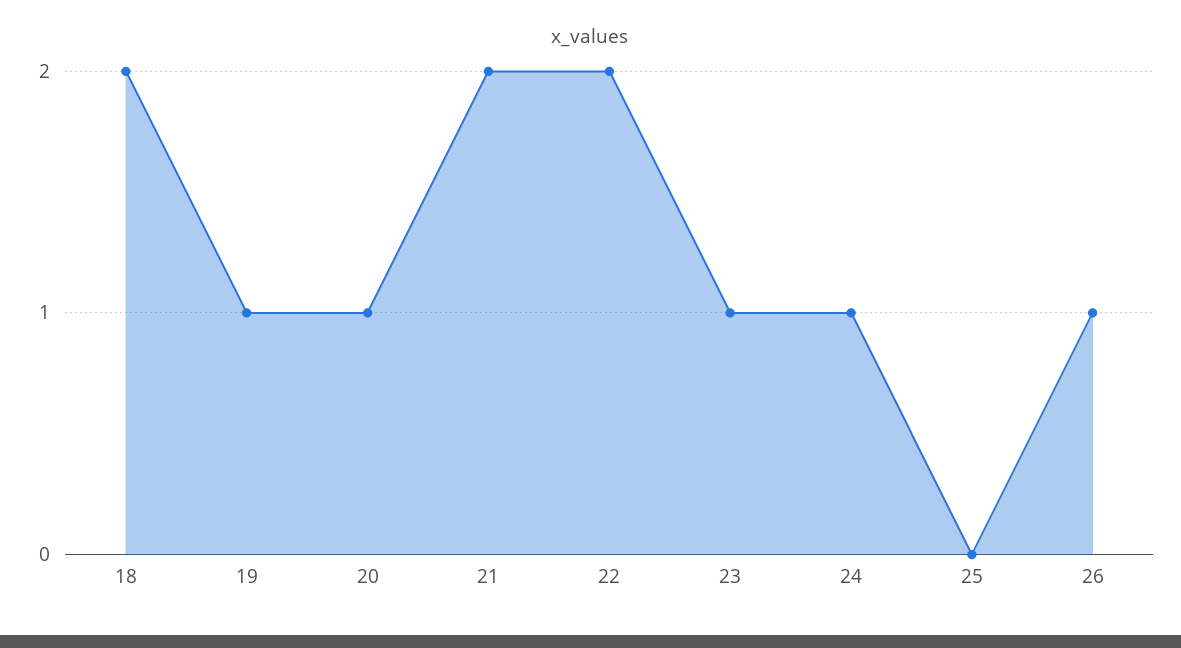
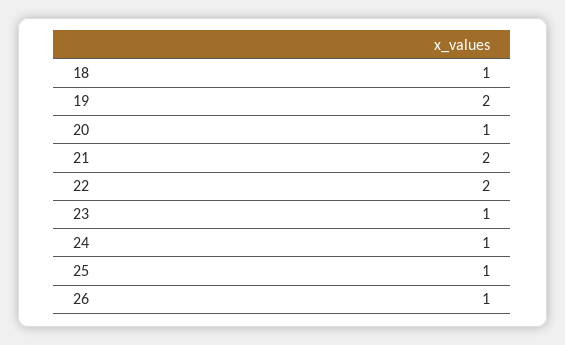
18: 2 -> 1
19: 1 -> 2
25: 0 -> 1

